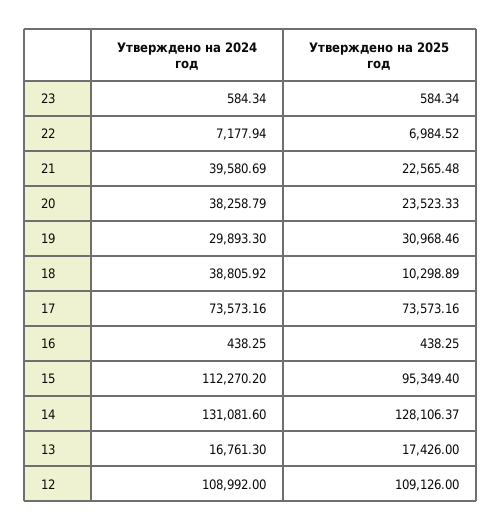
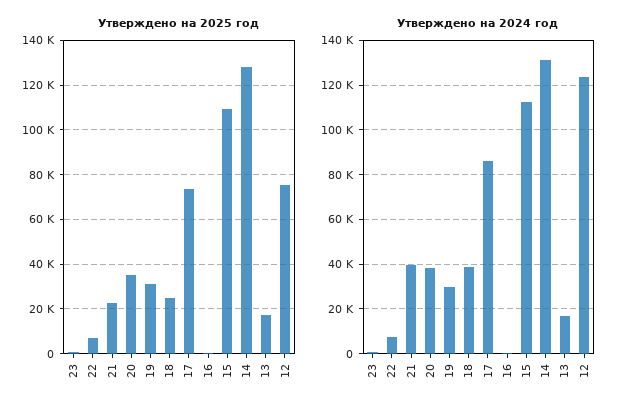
Утверждено на 2025 год, 20: 23523.33 -> 35000
Утверждено на 2025 год, 18: 10298.89 -> 25000
Утверждено на 2024 год, 17: 73573.16 -> 85000
Утверждено на 2025 год, 15: 95349.4 -> 110000
Утверждено на 2024 год, 12: 108992 -> 125000
Утверждено на 2025 год, 12: 109126 -> 75000

